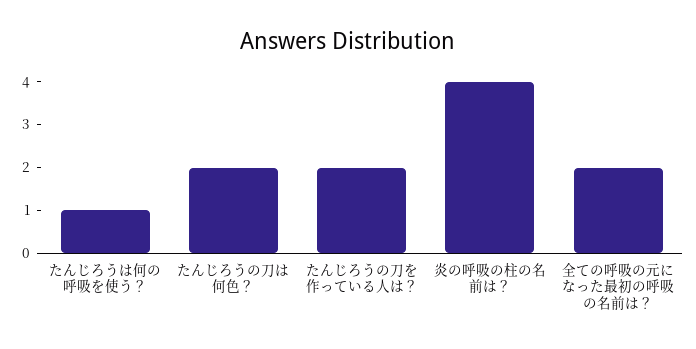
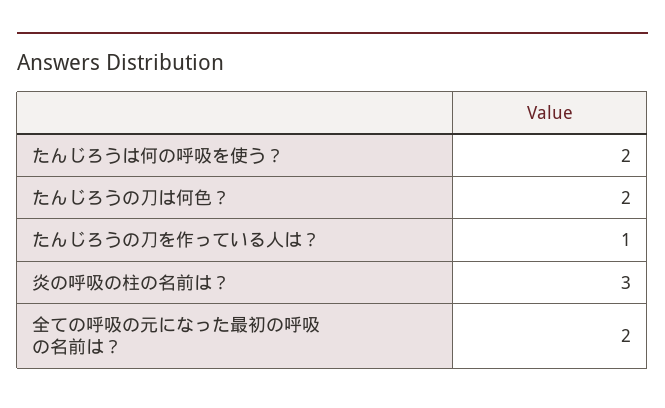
たんじろうは何の呼吸を使う？: 1 -> 2
たんじろうの刀を作っている人は？: 2 -> 1
炎の呼吸の柱の名前は？: 4 -> 3

